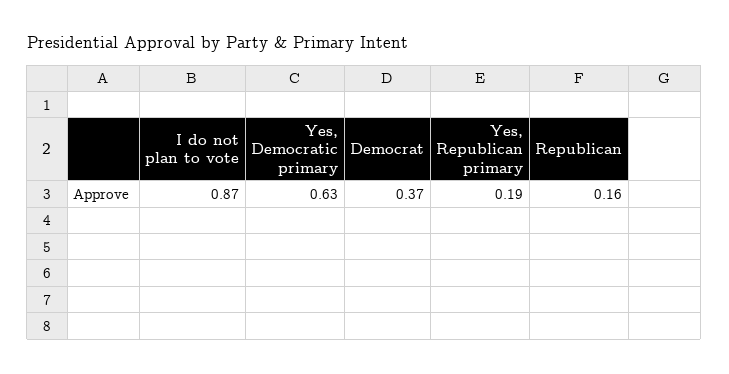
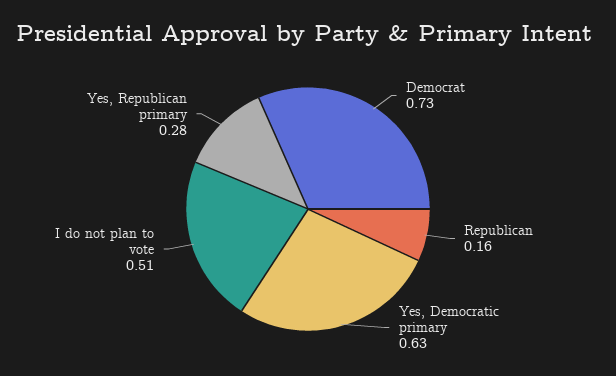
I do not plan to vote: 0.87 -> 0.51
Democrat: 0.37 -> 0.73
Yes, Republican primary: 0.19 -> 0.28

